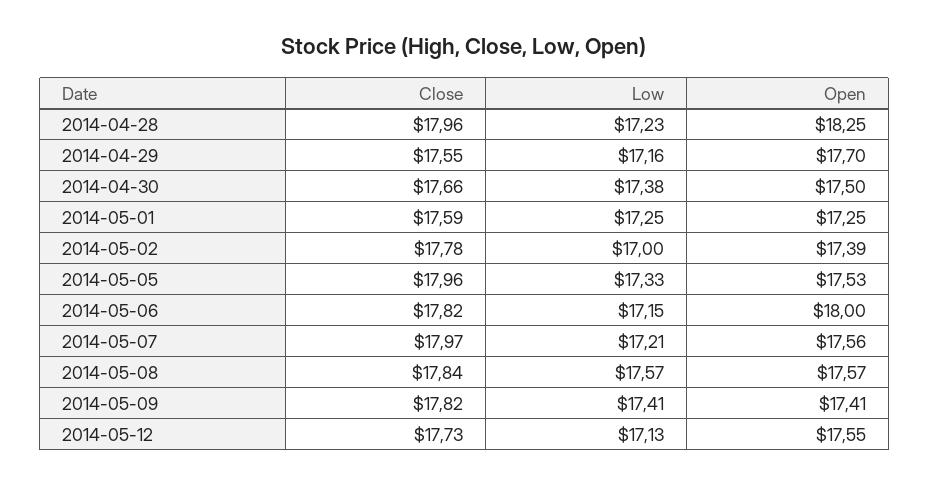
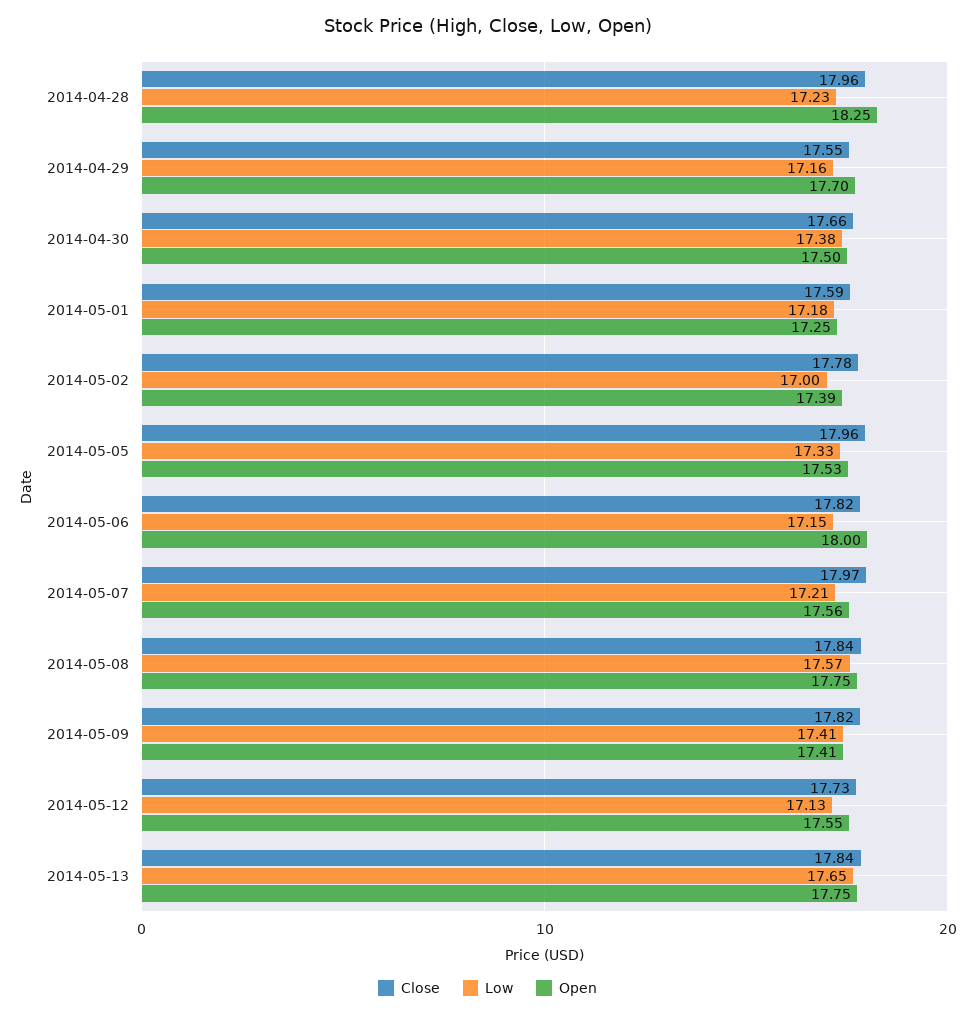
Low, 2014-05-01: 17.25 -> 17.18
Open, 2014-05-08: 17.57 -> 17.75
Close, 2014-05-13: none -> 17.84
Low, 2014-05-13: none -> 17.65
Open, 2014-05-13: none -> 17.75

